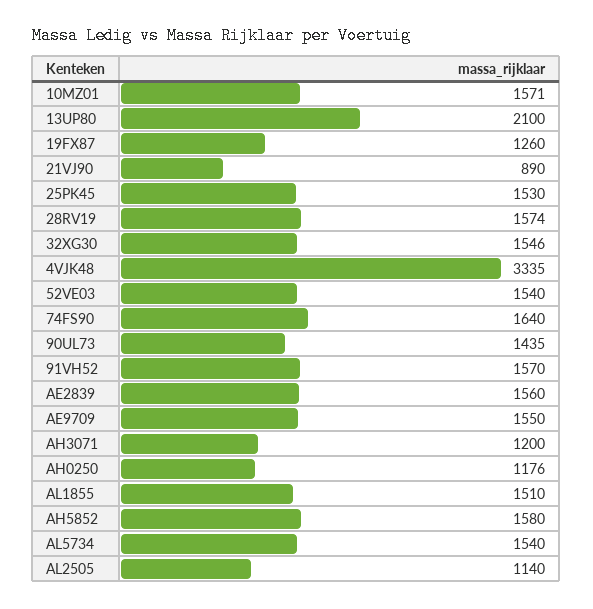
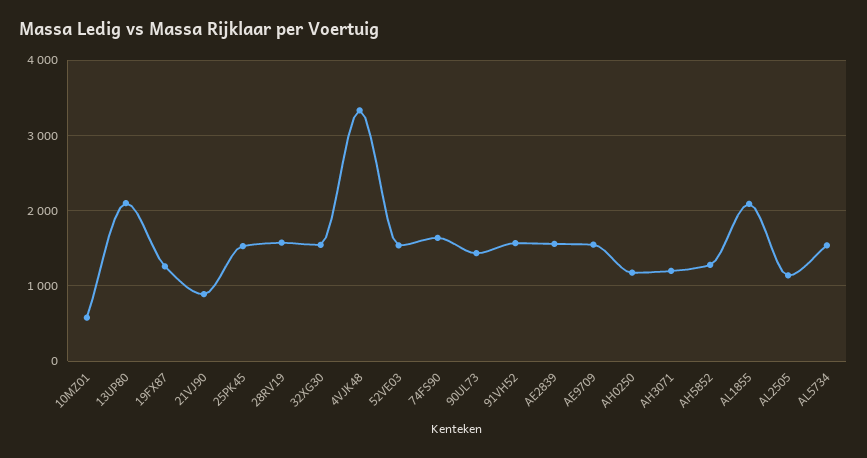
10MZ01: 1571 -> 600
AL1855: 1510 -> 2100
AH5852: 1580 -> 1300

